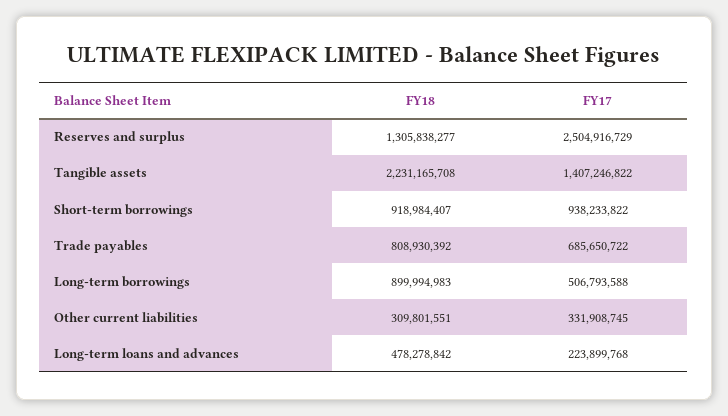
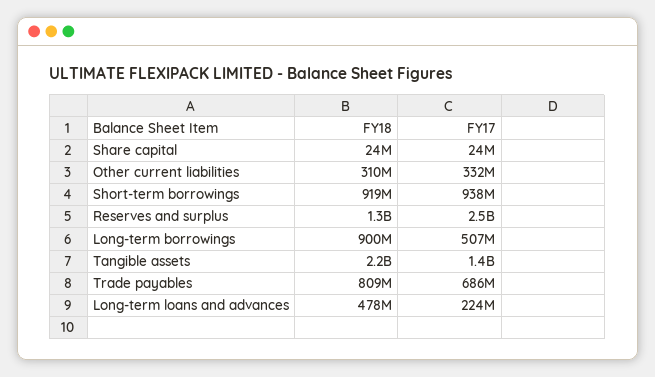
FY18, Share capital: none -> 24000000
FY17, Share capital: none -> 24000000

